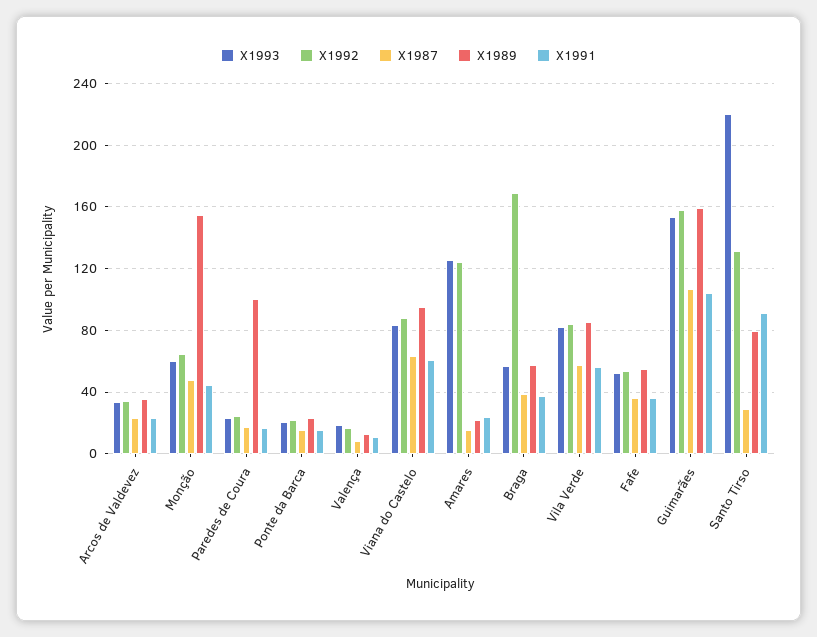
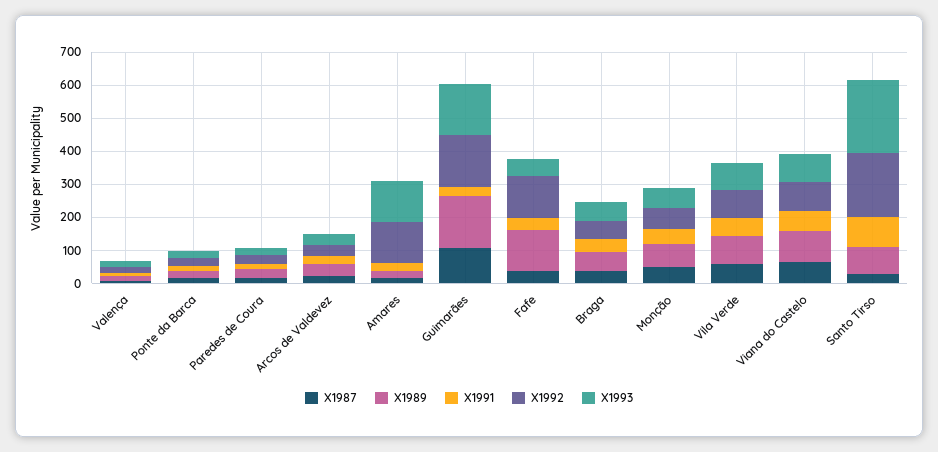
X1989, Monção: 155 -> 75
X1989, Paredes de Coura: 100 -> 25
X1992, Braga: 170 -> 50
X1992, Fafe: 55 -> 125
X1989, Fafe: 55 -> 125
X1991, Guimarães: 105 -> 25
X1992, Santo Tirso: 130 -> 200

